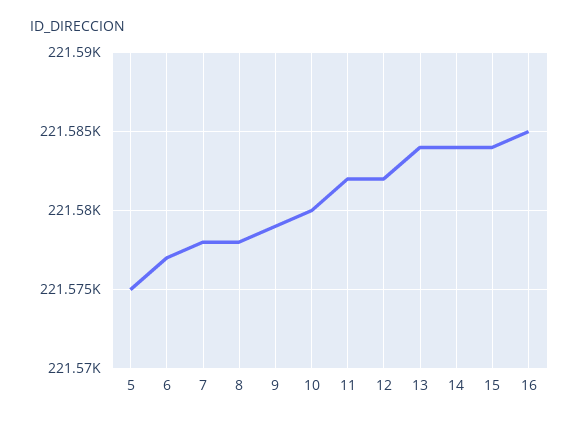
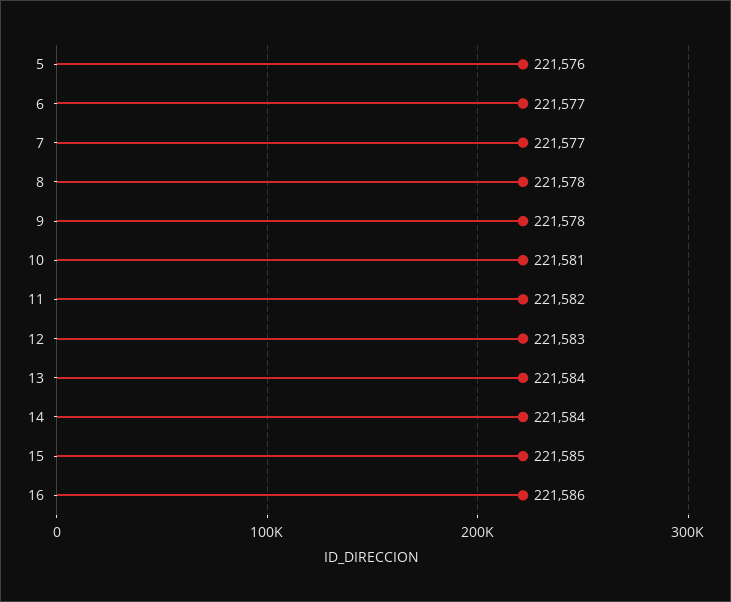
5: 221575 -> 221576
7: 221578 -> 221577
9: 221579 -> 221578
10: 221580 -> 221581
12: 221582 -> 221583
15: 221584 -> 221585
16: 221585 -> 221586

